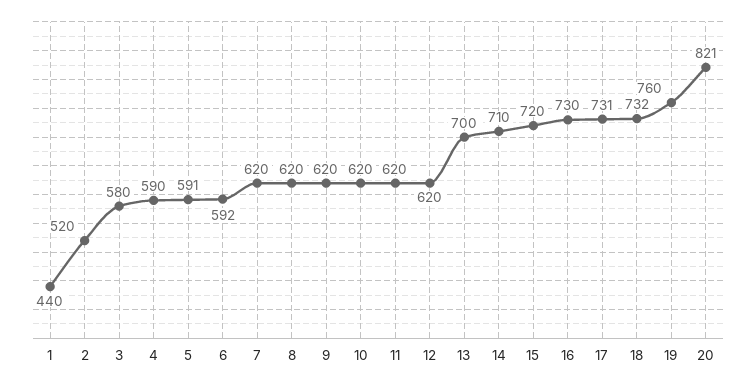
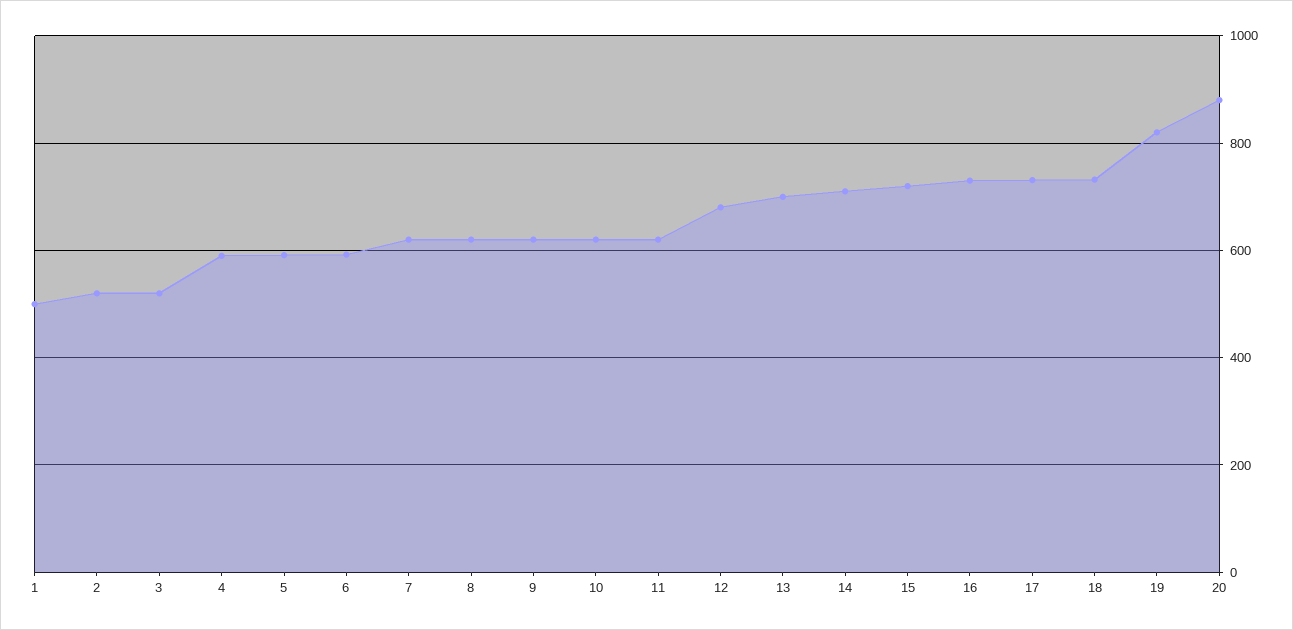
1: 440 -> 500
3: 580 -> 520
12: 620 -> 680
19: 760 -> 820
20: 821 -> 880

